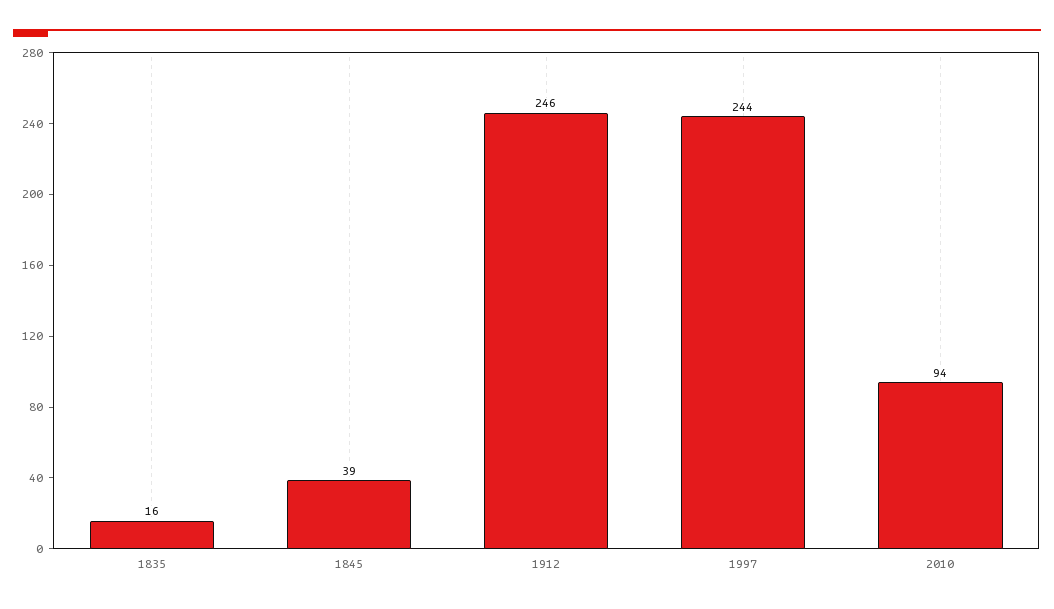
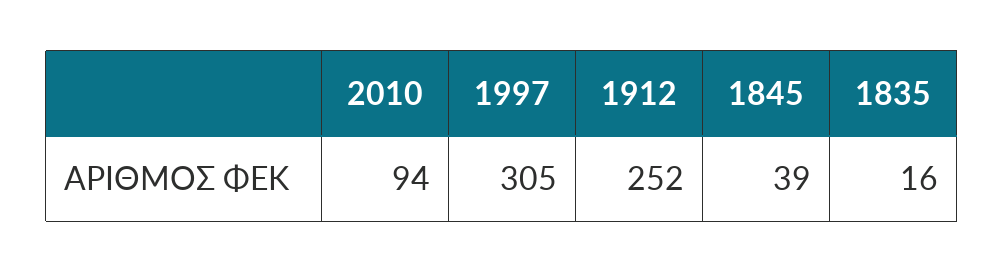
1912: 246 -> 252
1997: 244 -> 305

